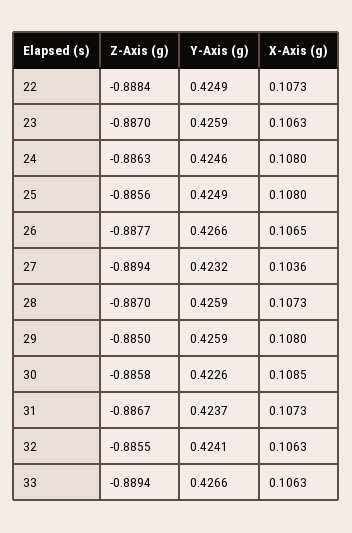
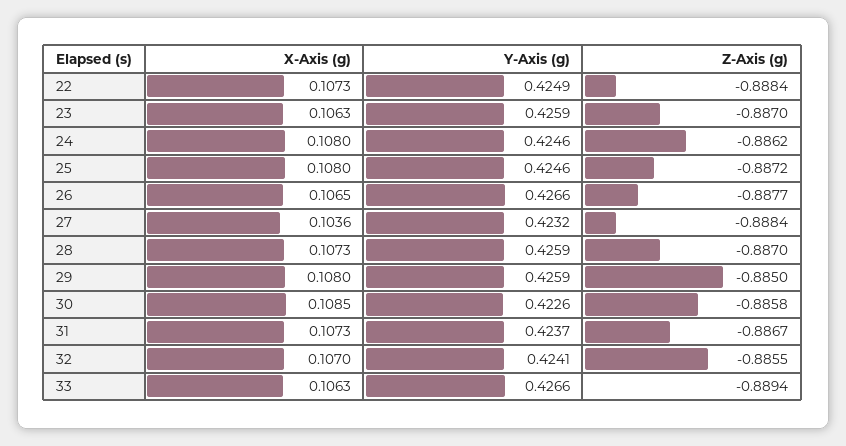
Z-Axis (g), 24: -0.8863 -> -0.8862
Z-Axis (g), 25: -0.8856 -> -0.8872
Y-Axis (g), 25: 0.4249 -> 0.4246
Z-Axis (g), 27: -0.8894 -> -0.8884
X-Axis (g), 32: 0.1063 -> 0.107

